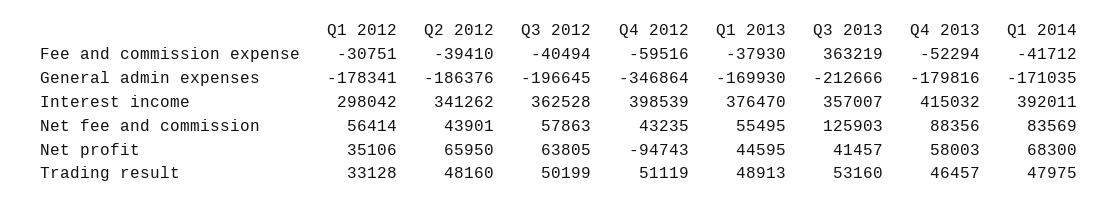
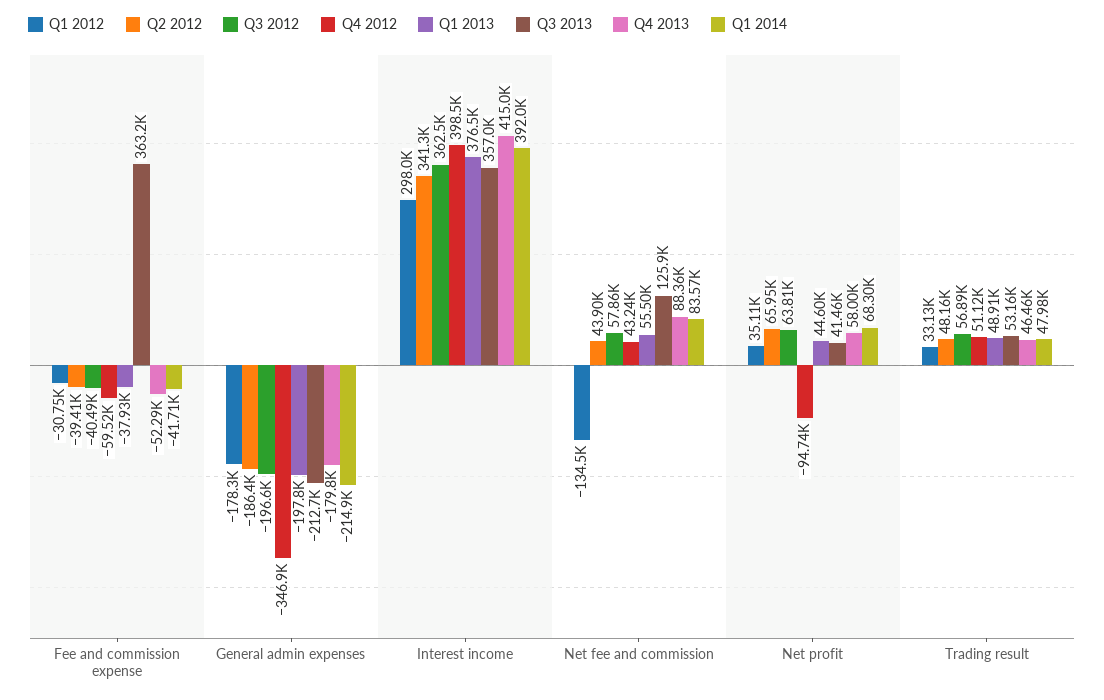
Q1 2013, General admin expenses: -169930 -> -197800
Q1 2014, General admin expenses: -171035 -> -214900
Q1 2012, Net fee and commission: 56414 -> -134500
Q3 2012, Trading result: 50199 -> 56890

